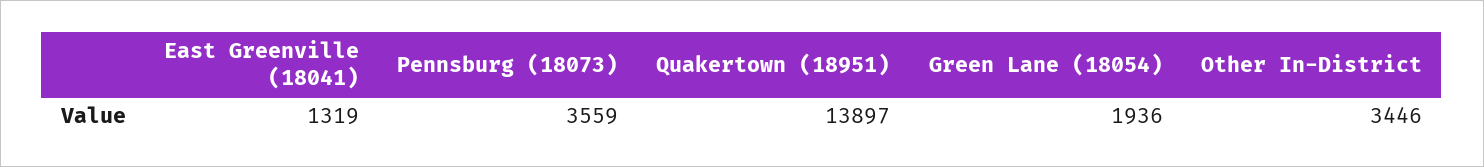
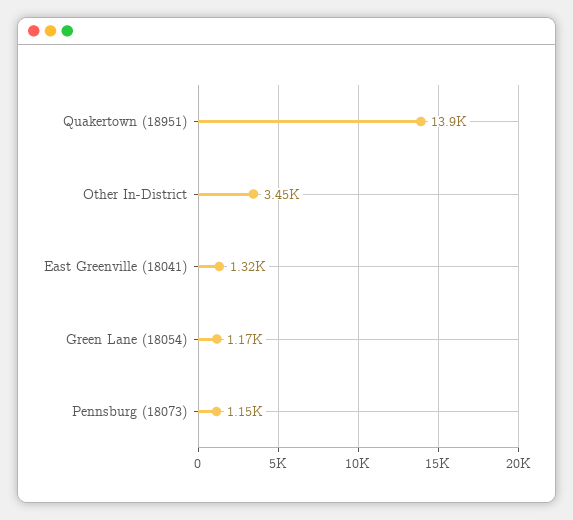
Pennsburg (18073): 3559 -> 1150
Green Lane (18054): 1936 -> 1170

